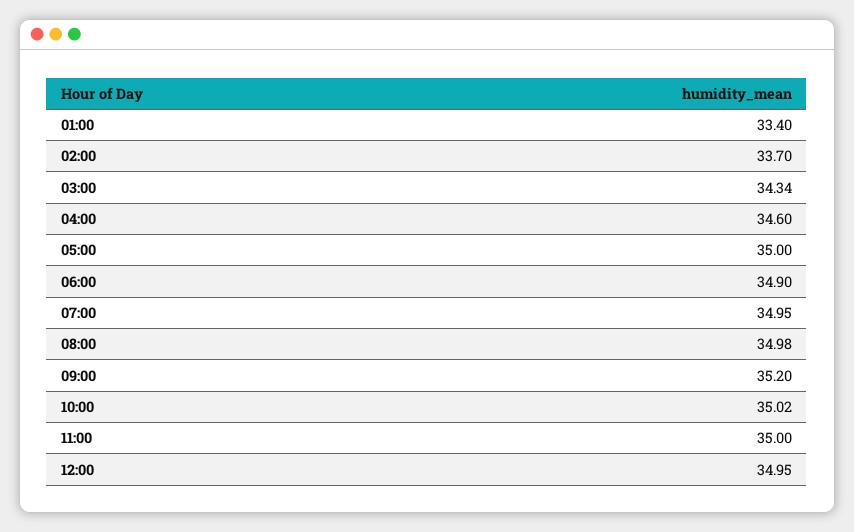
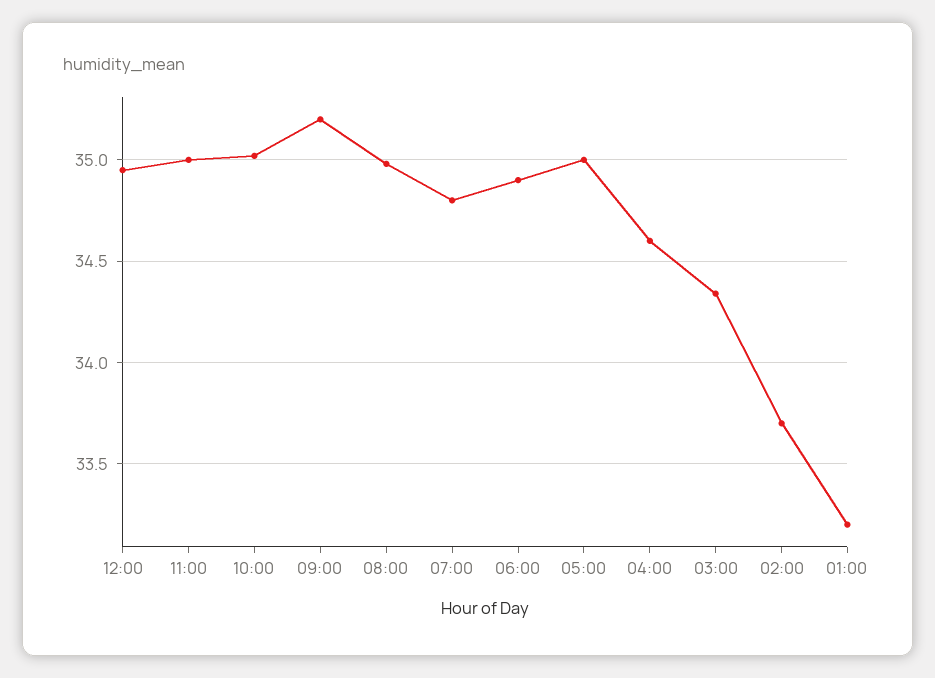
01:00: 33.4 -> 33.2
07:00: 34.95 -> 34.8

